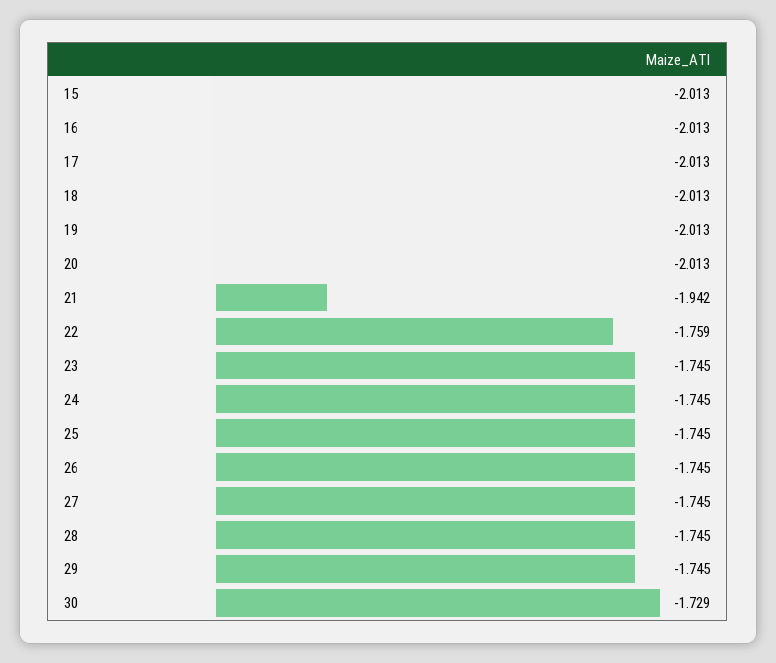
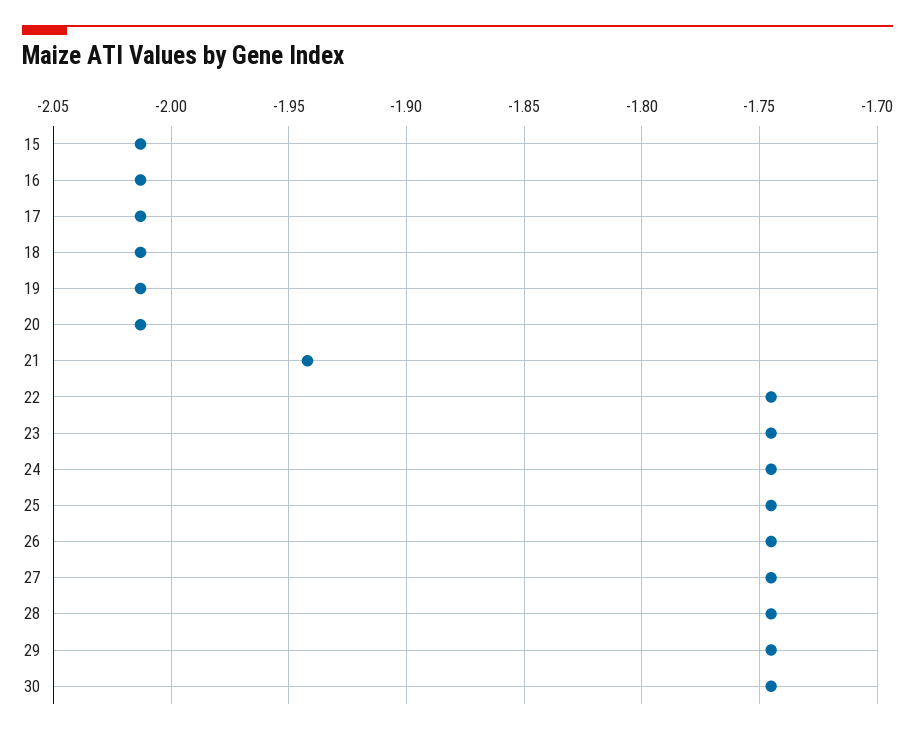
22: -1.759 -> -1.745
30: -1.729 -> -1.745

